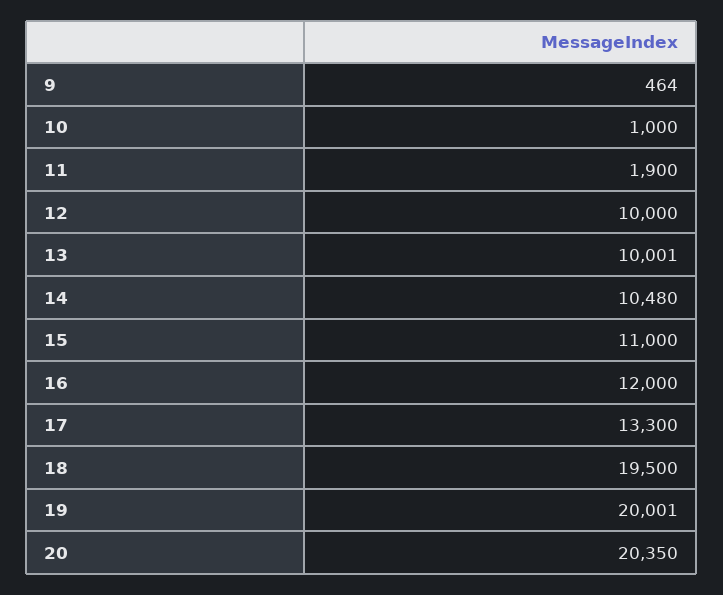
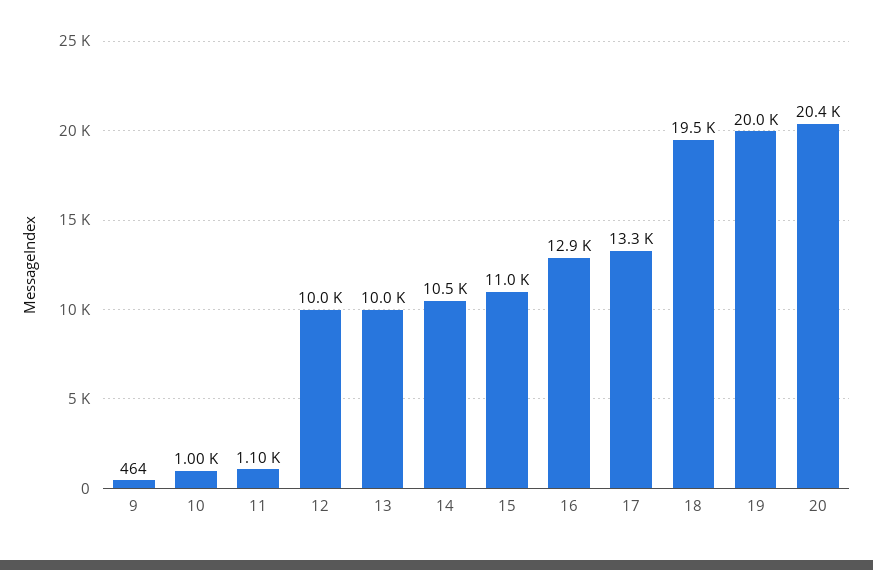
11: 1900 -> 1100
16: 12000 -> 12900

